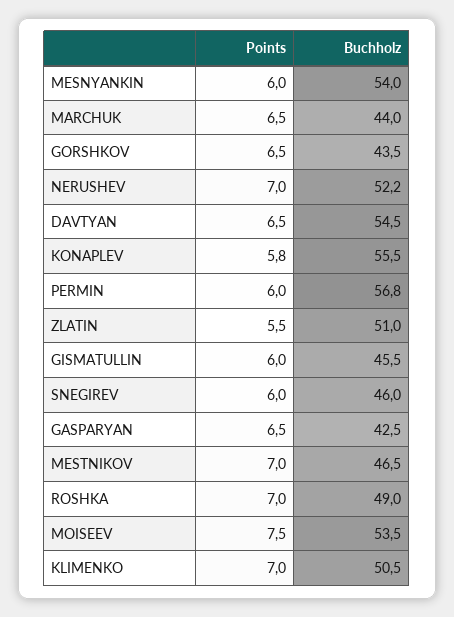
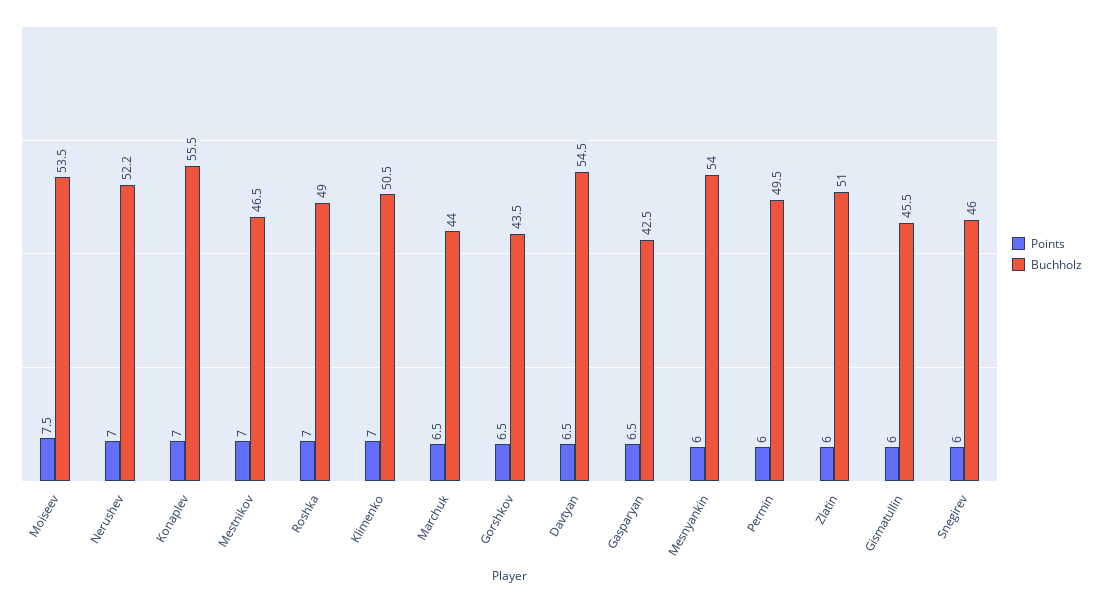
Points, KONAPLEV: 5.8 -> 7
Buchholz, PERMIN: 56.8 -> 49.5
Points, ZLATIN: 5.5 -> 6

